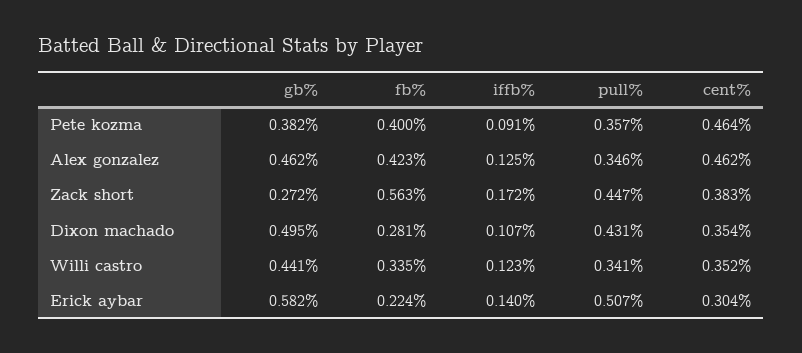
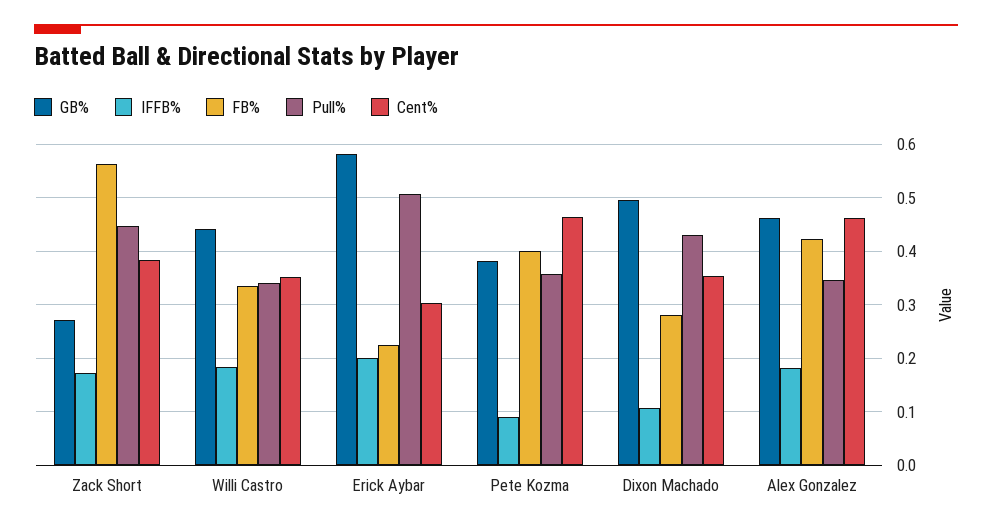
iffb%, Alex gonzalez: 0.125 -> 0.18
iffb%, Willi castro: 0.123 -> 0.18
iffb%, Erick aybar: 0.14 -> 0.2

